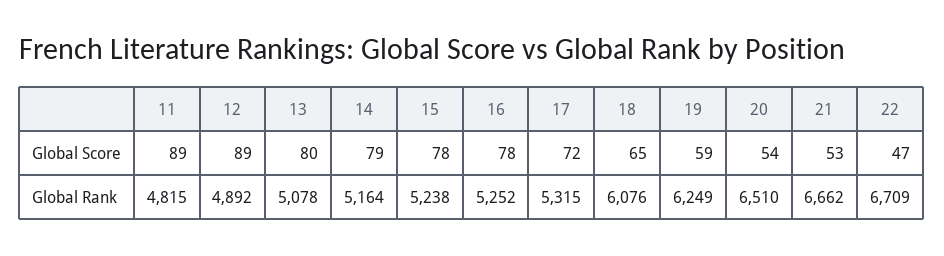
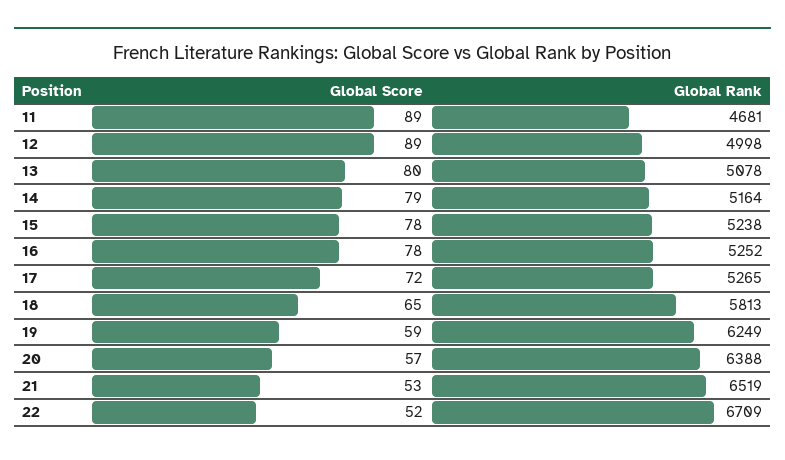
20, Global Score: 54 -> 57
22, Global Score: 47 -> 52
11, Global Rank: 4815 -> 4681
12, Global Rank: 4892 -> 4998
17, Global Rank: 5315 -> 5265
18, Global Rank: 6076 -> 5813
20, Global Rank: 6510 -> 6388
21, Global Rank: 6662 -> 6519

